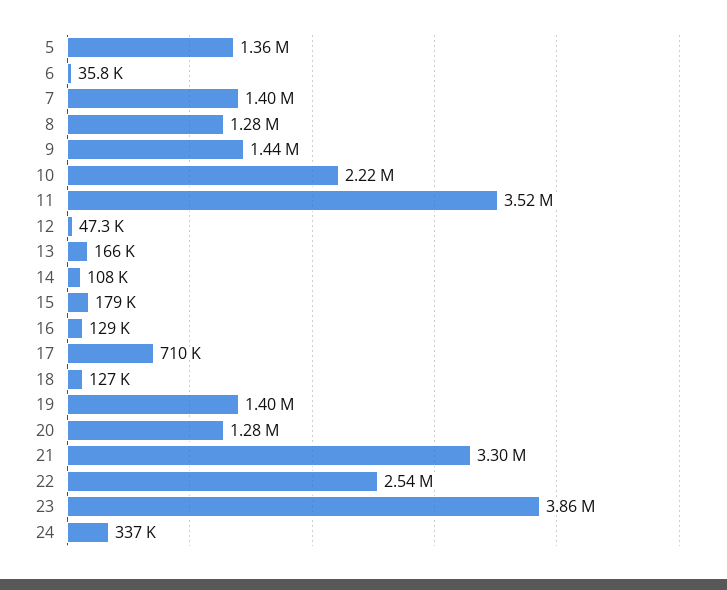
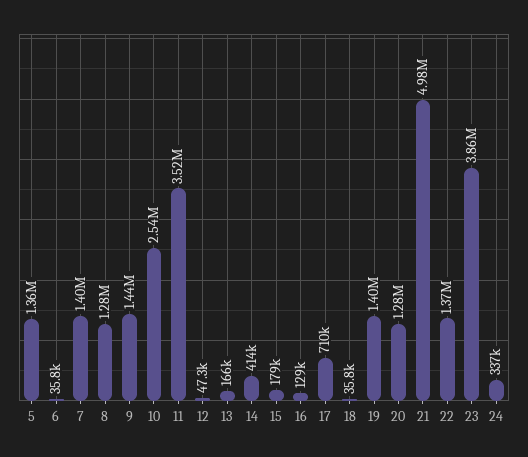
10: 2220000 -> 2540000
14: 108000 -> 414000
18: 127000 -> 35800
21: 3300000 -> 4980000
22: 2540000 -> 1370000

